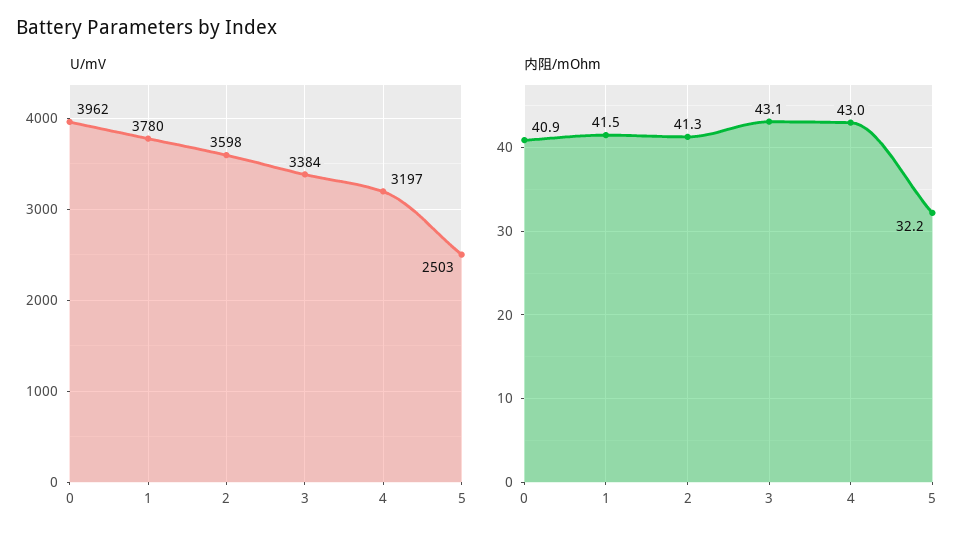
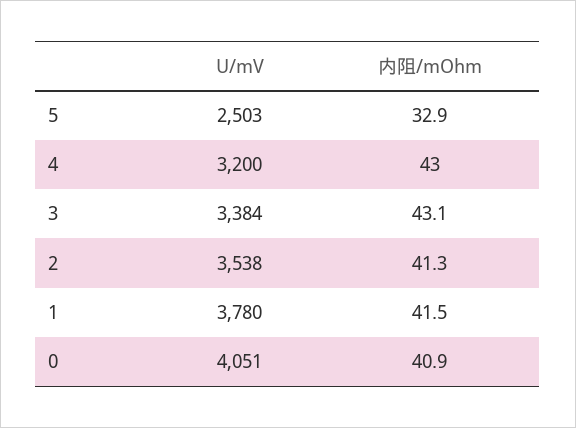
U/mV, 0: 3962 -> 4051
U/mV, 2: 3598 -> 3538
U/mV, 4: 3197 -> 3200
内阻/mOhm, 5: 32.2 -> 32.9

